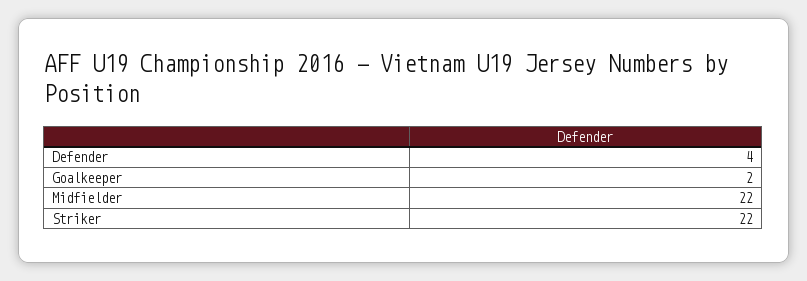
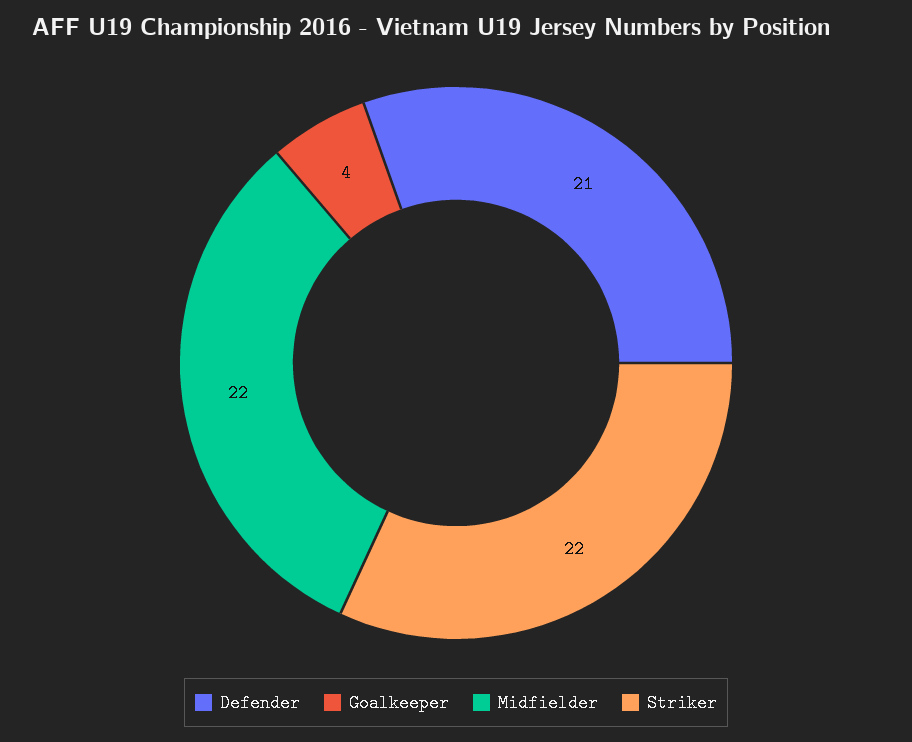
Defender: 4 -> 21
Goalkeeper: 2 -> 4

